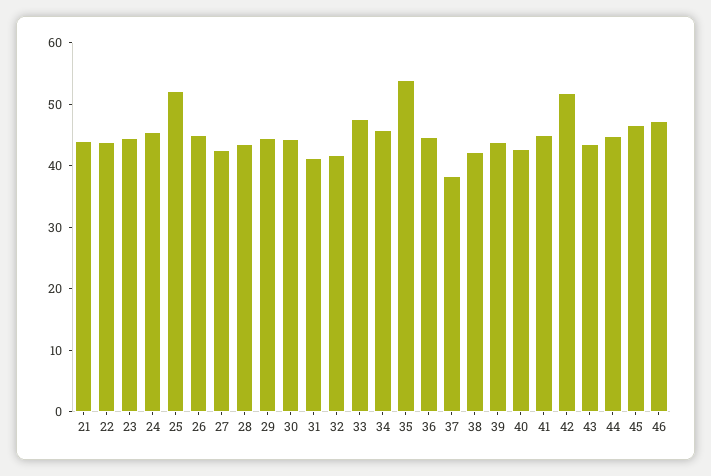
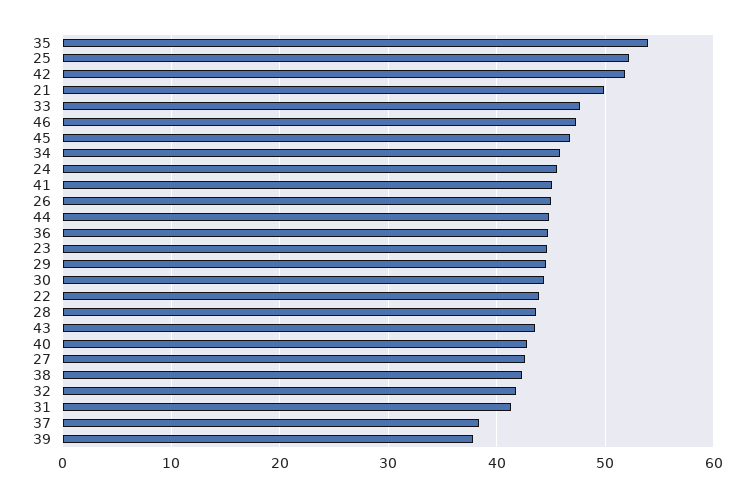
21: 44 -> 50
39: 44 -> 38

